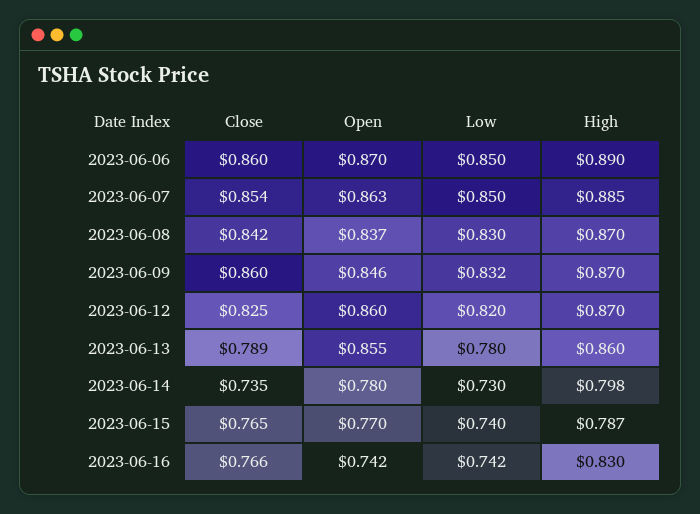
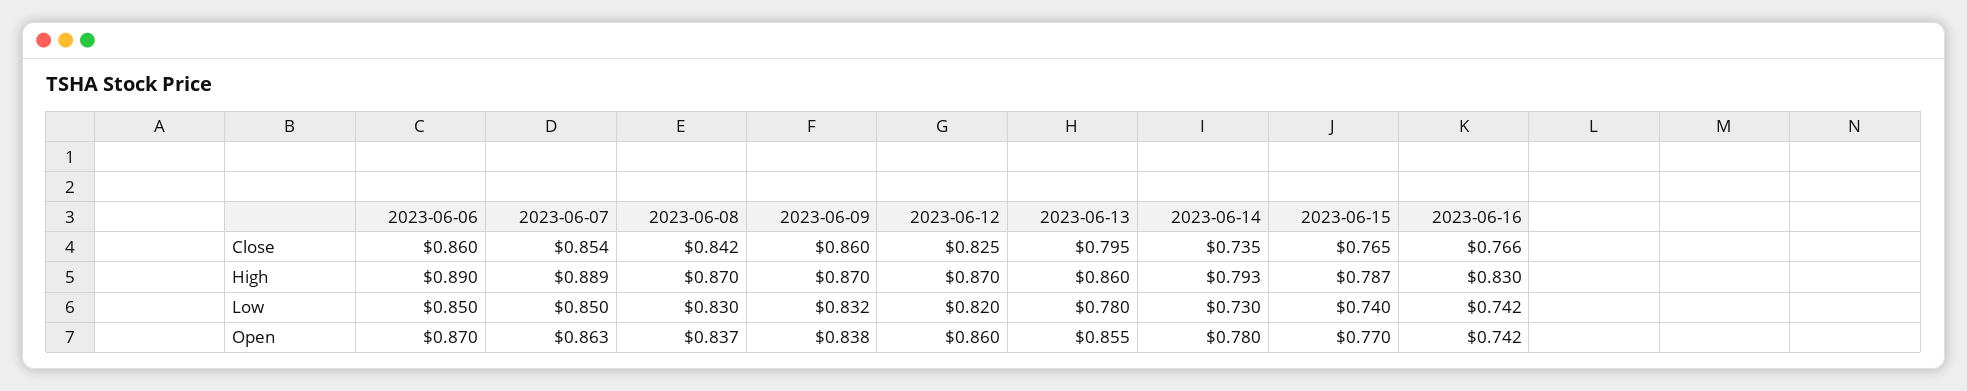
High, 2023-06-07: 0.885 -> 0.889
Open, 2023-06-09: 0.846 -> 0.838
Close, 2023-06-13: 0.789 -> 0.795
High, 2023-06-14: 0.798 -> 0.793

